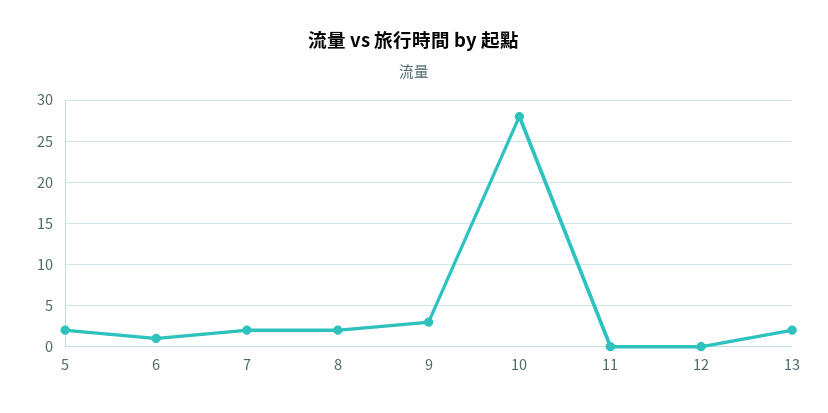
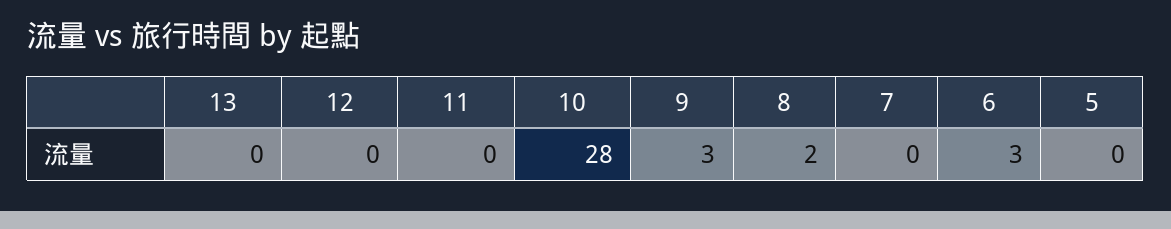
5: 2 -> 0
6: 1 -> 3
7: 2 -> 0
13: 2 -> 0

